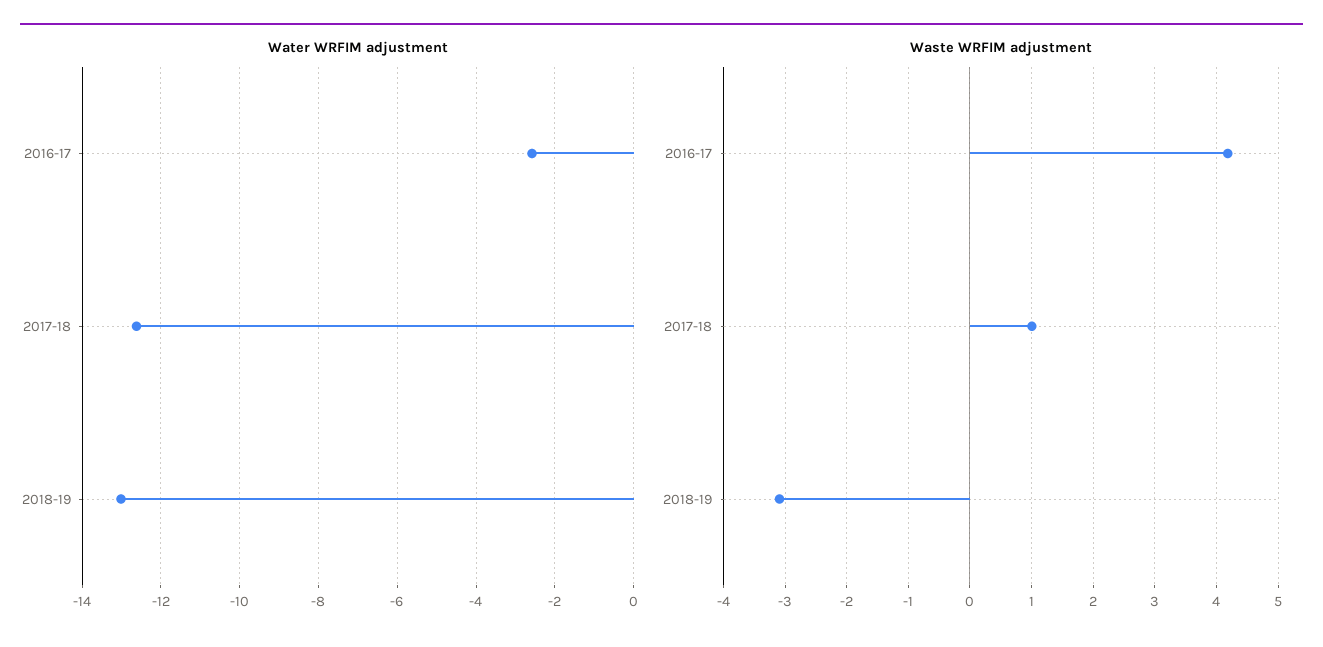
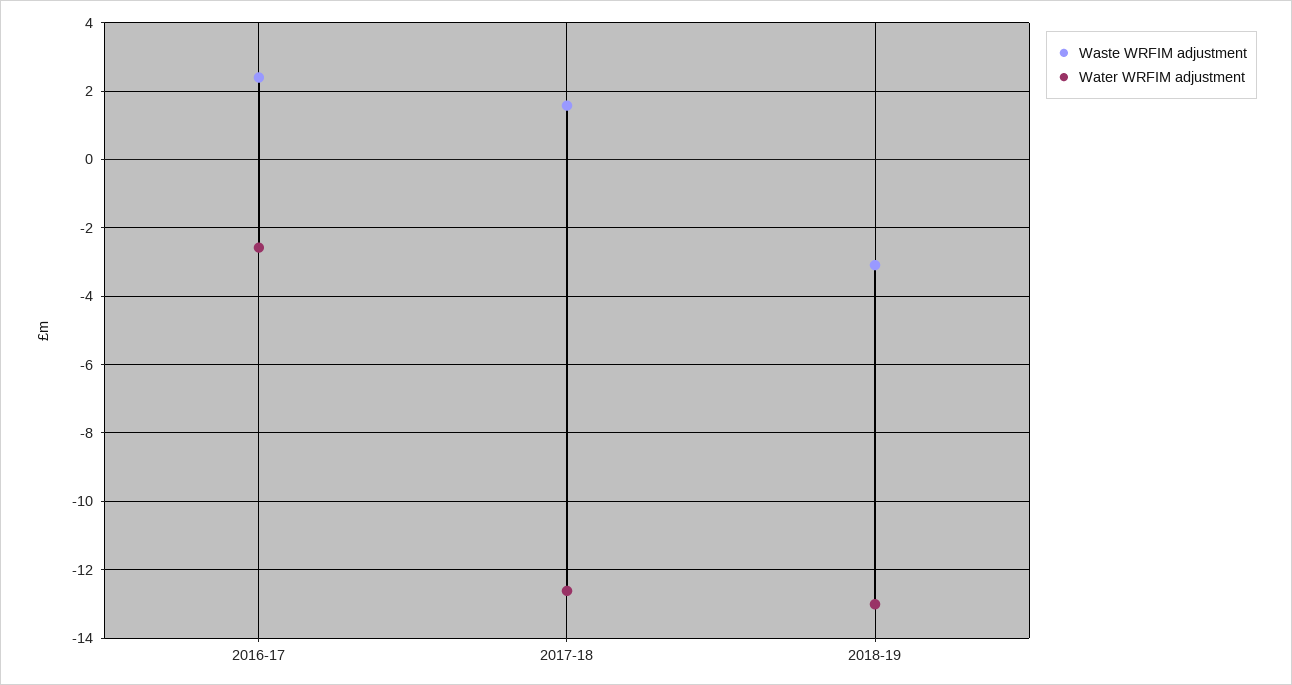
Waste WRFIM adjustment, 2016-17: 4.2 -> 2.4
Waste WRFIM adjustment, 2017-18: 1 -> 1.6

